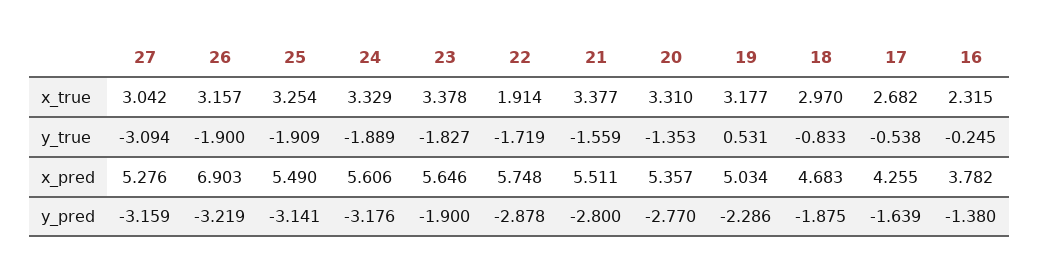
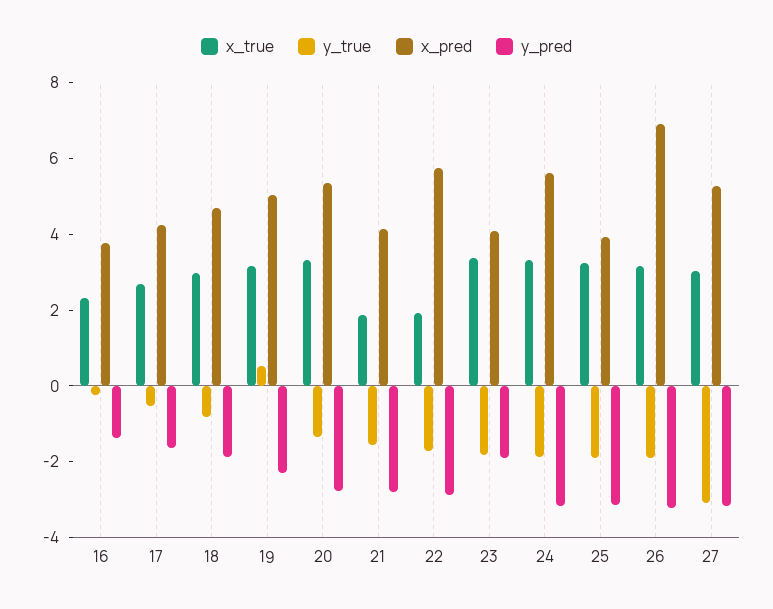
x_true, 21: 3.377 -> 2
x_pred, 25: 5.49 -> 4
x_pred, 23: 5.646 -> 4
x_pred, 21: 5.511 -> 4

